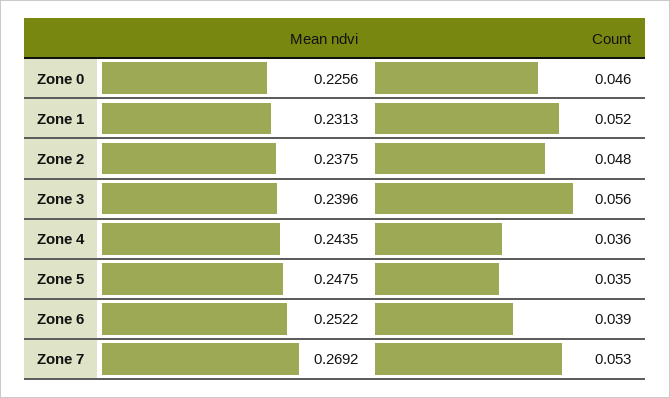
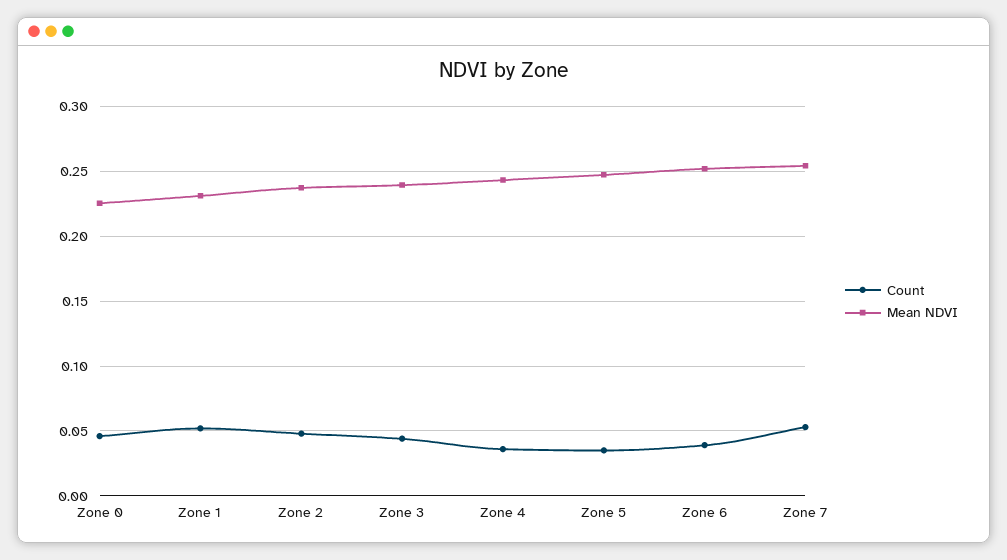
Count, Zone 3: 0.056 -> 0.045
Mean ndvi, Zone 7: 0.2692 -> 0.255

